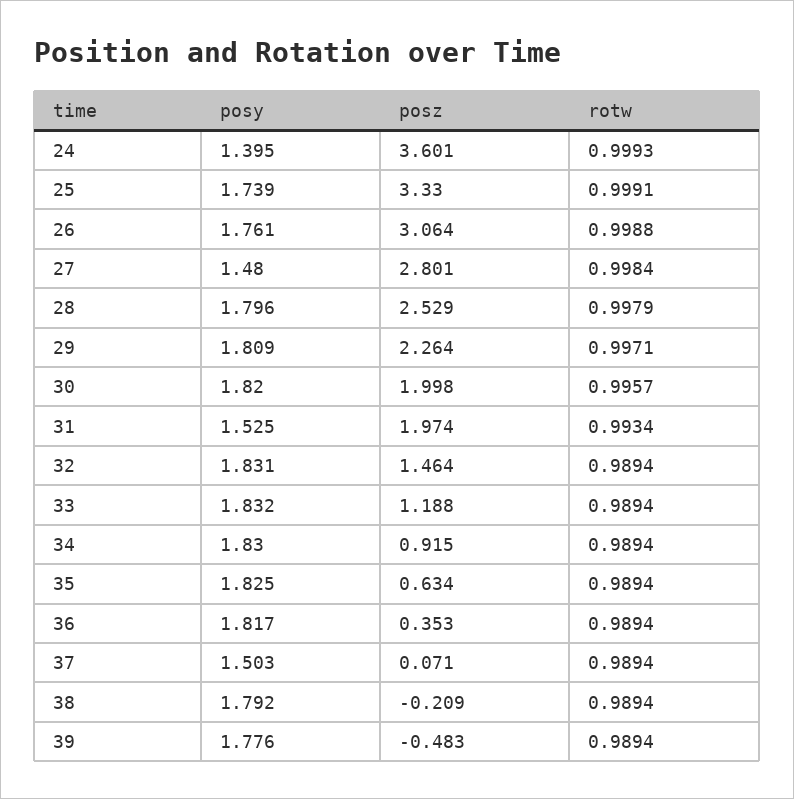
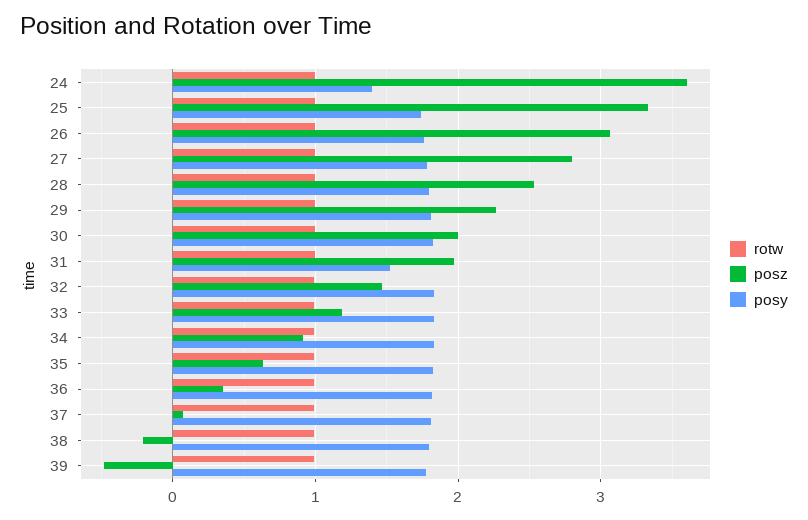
posy, 27: 1.48 -> 1.8
posy, 37: 1.503 -> 1.8

